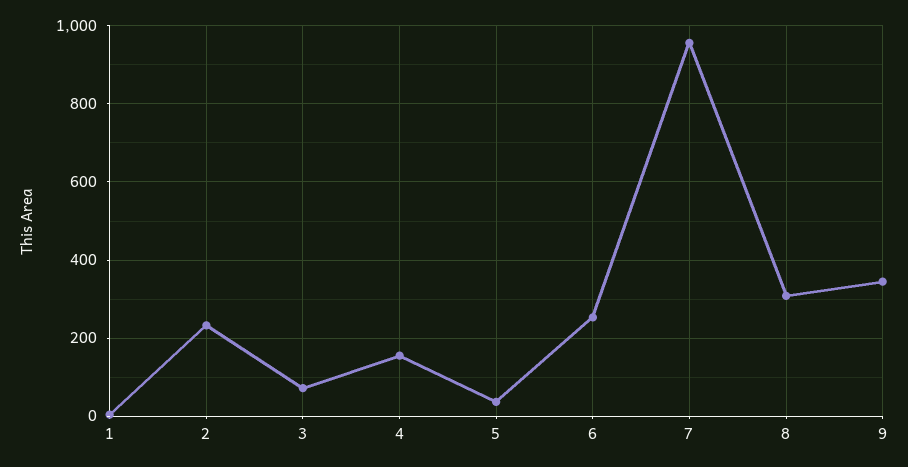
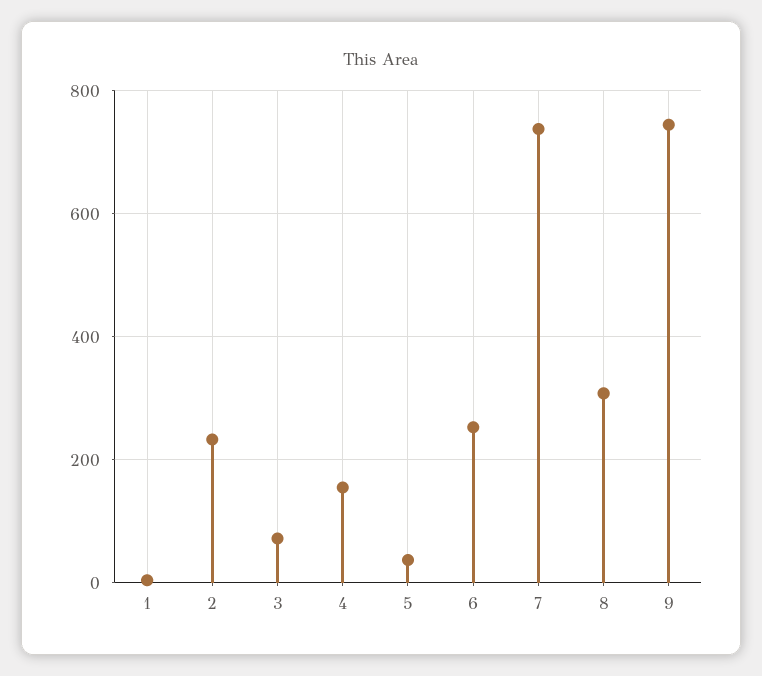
7: 960 -> 740
9: 340 -> 740

